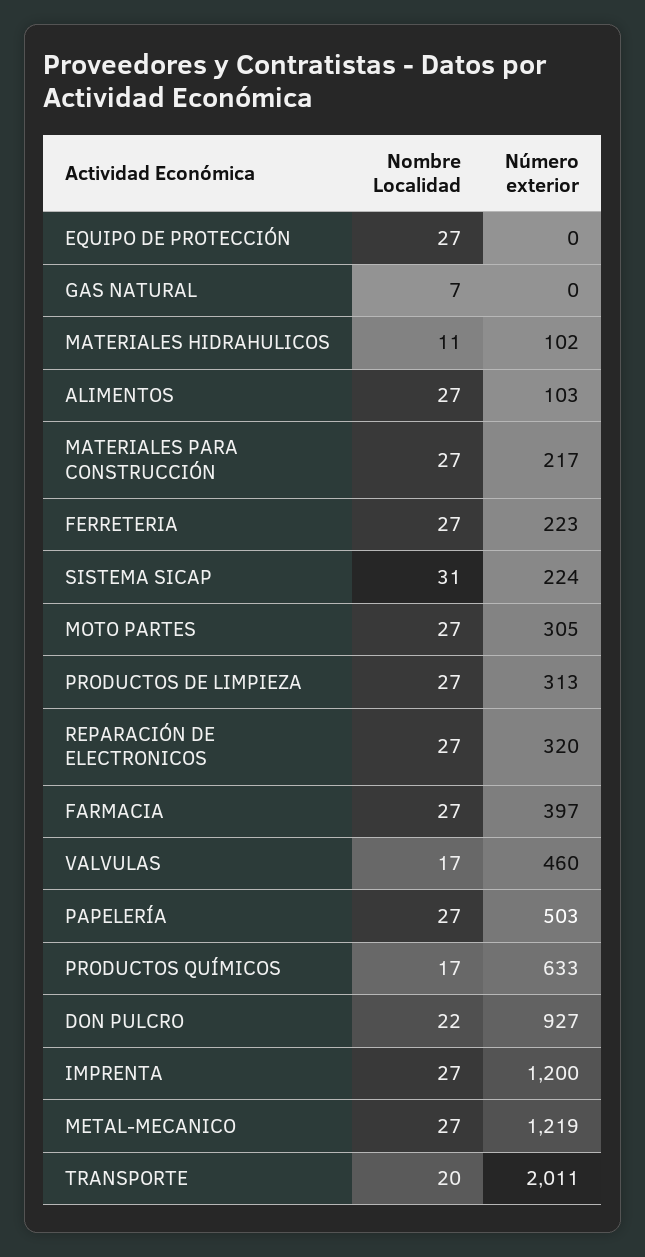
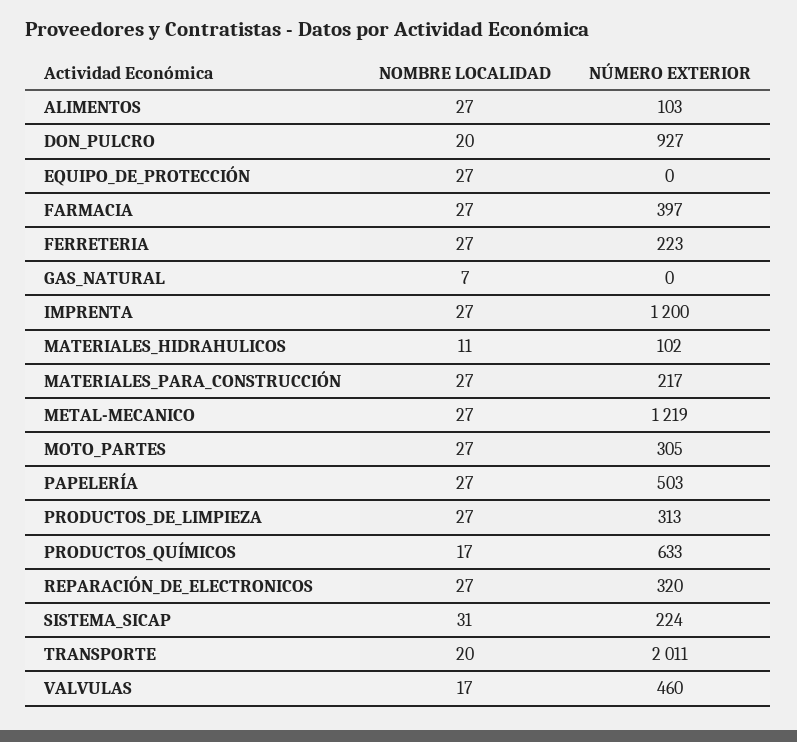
Nombre Localidad, DON PULCRO: 22 -> 20

